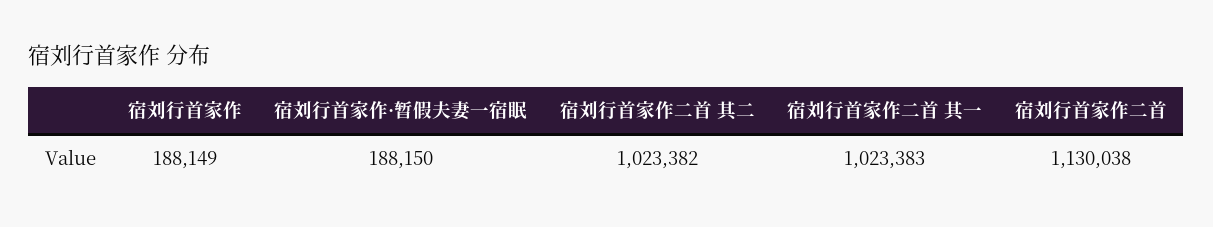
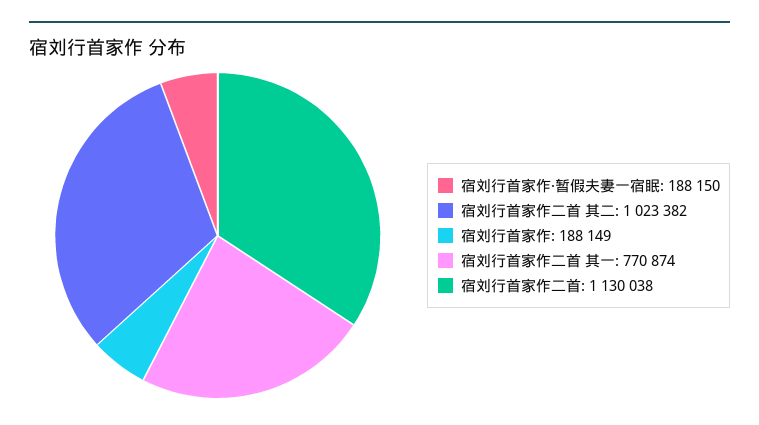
宿刘行首家作二首 其一: 1023383 -> 770874

